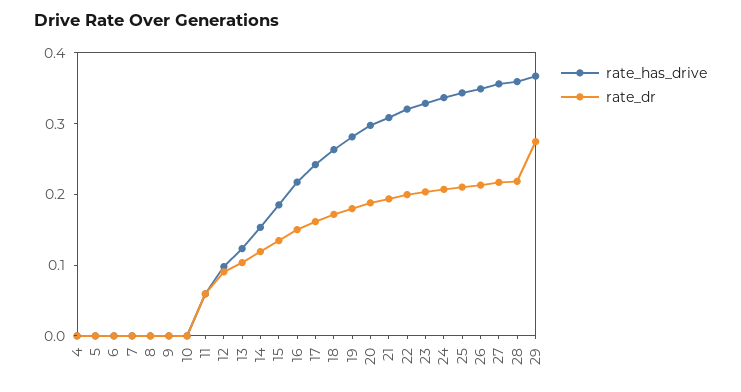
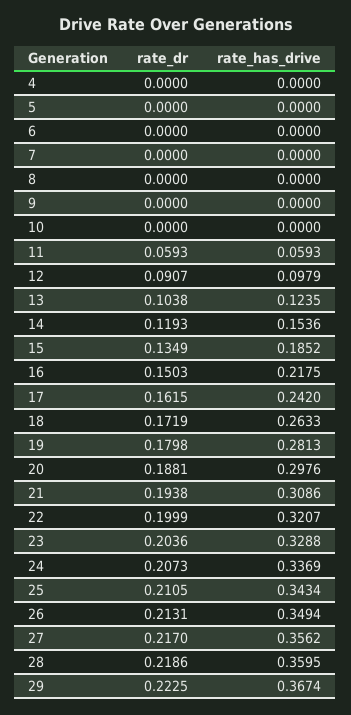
rate_dr, 29: 0.28 -> 0.2225

